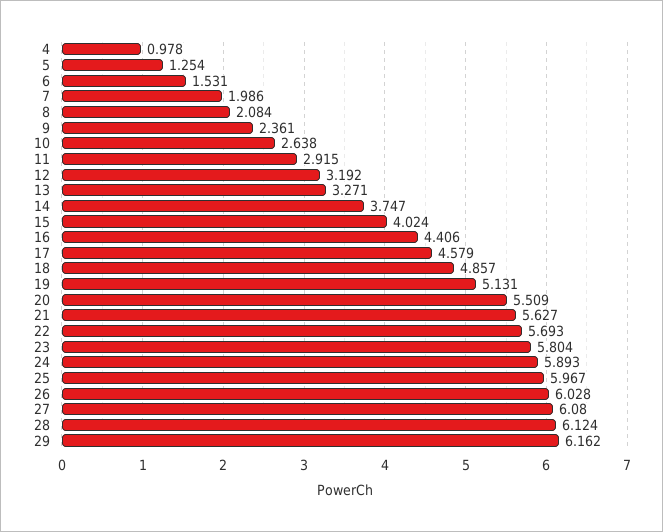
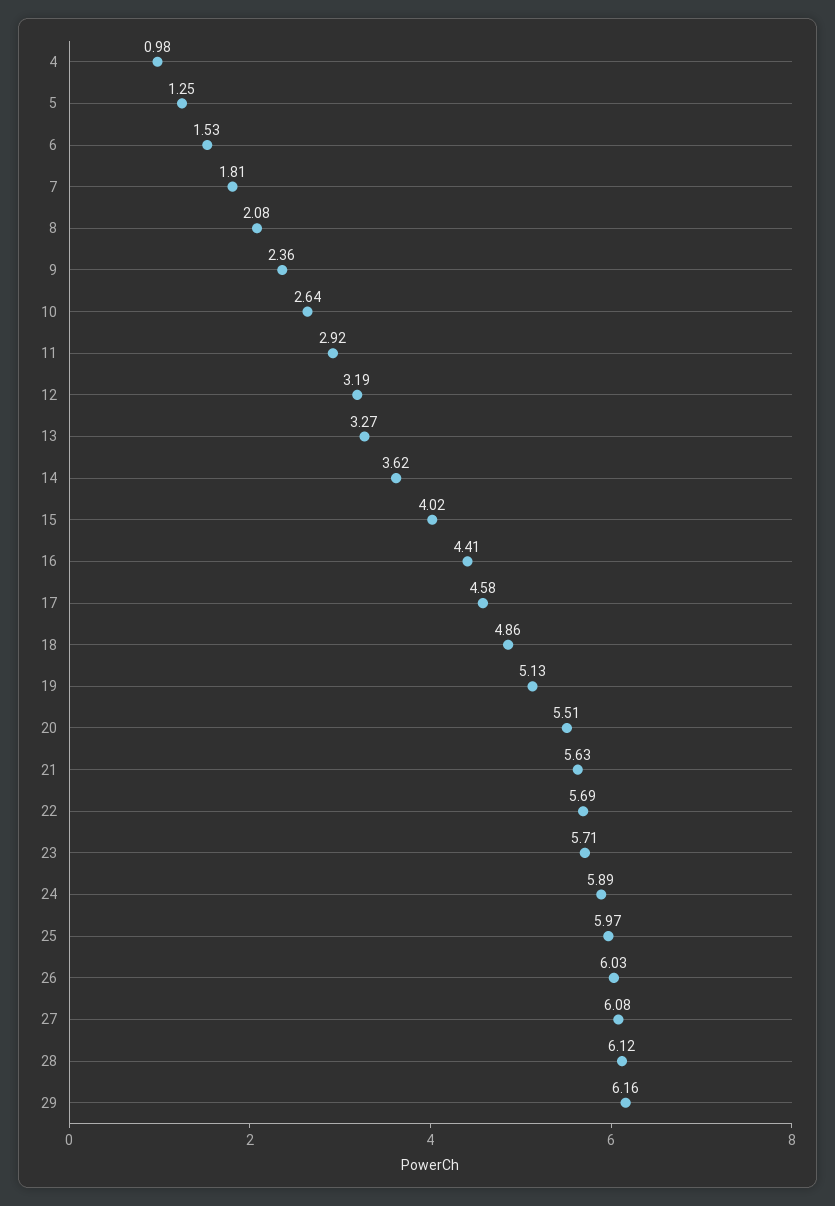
7: 1.986 -> 1.81
14: 3.747 -> 3.62
23: 5.804 -> 5.71

